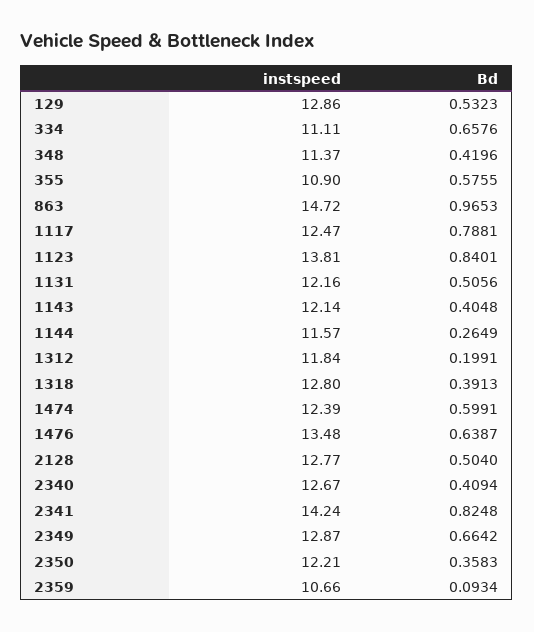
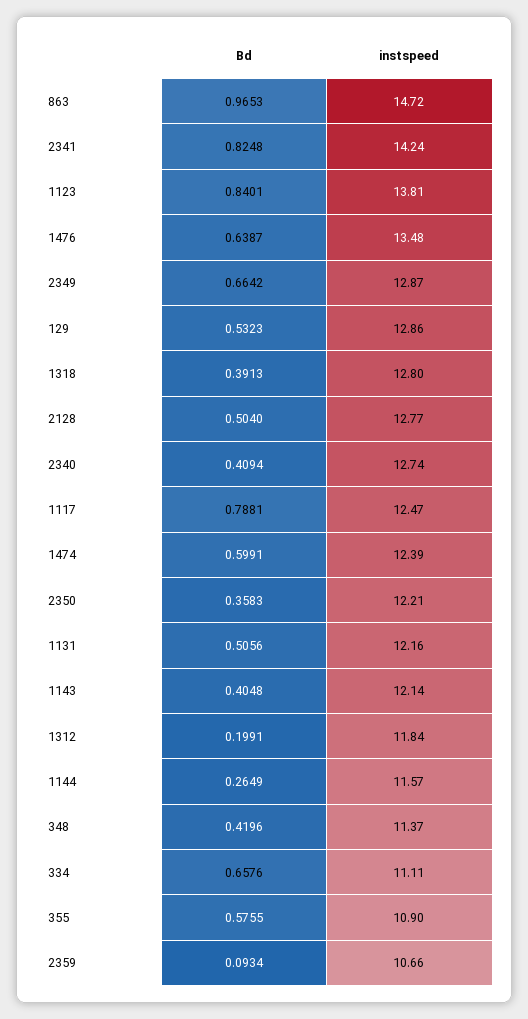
instspeed, 2340: 12.67 -> 12.74

